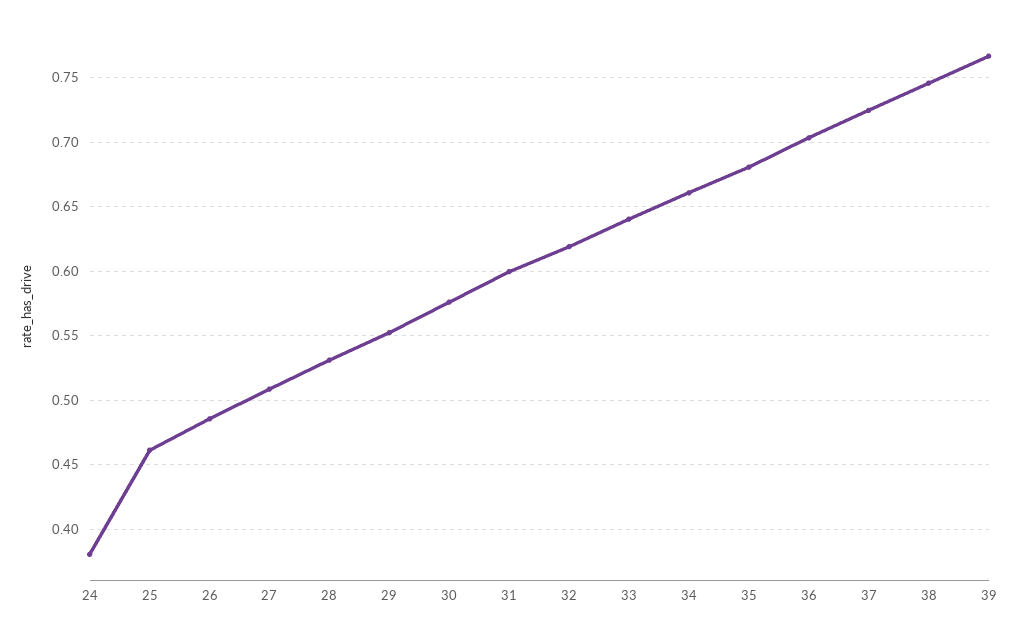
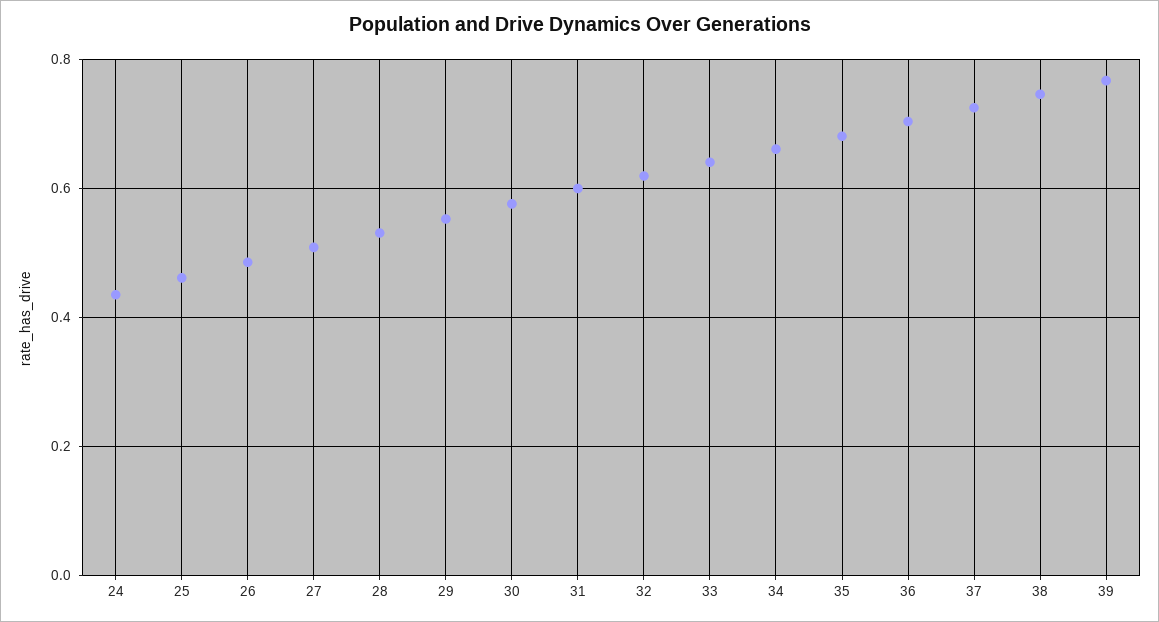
24: 0.38 -> 0.44

